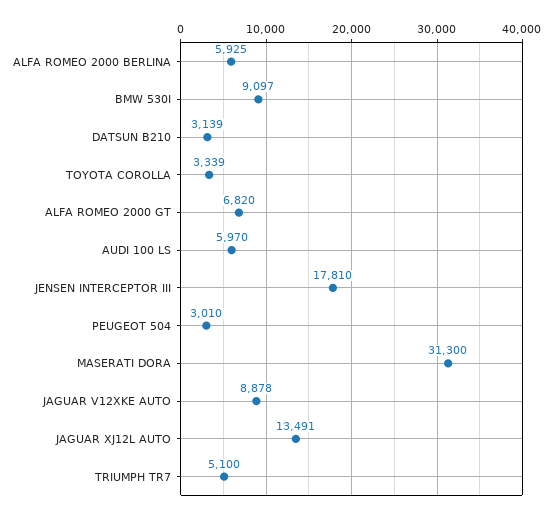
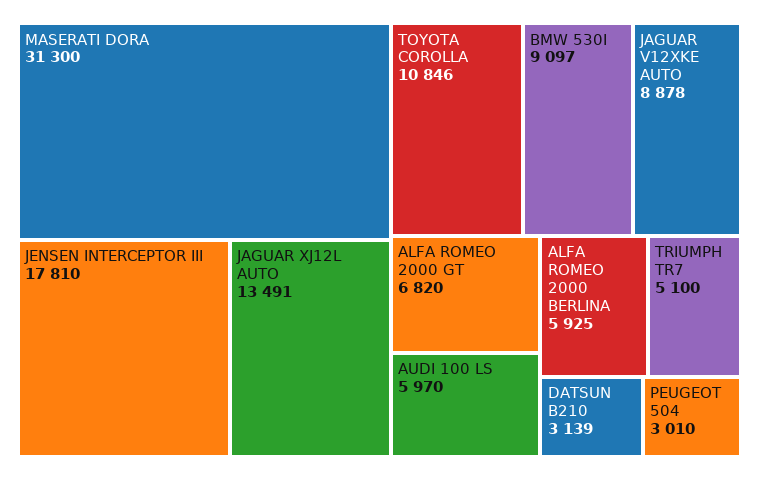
TOYOTA COROLLA: 3339 -> 10846

